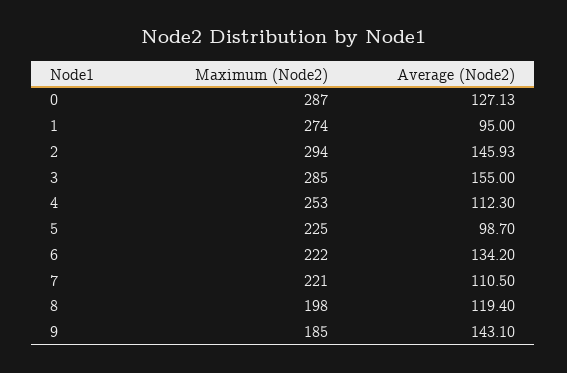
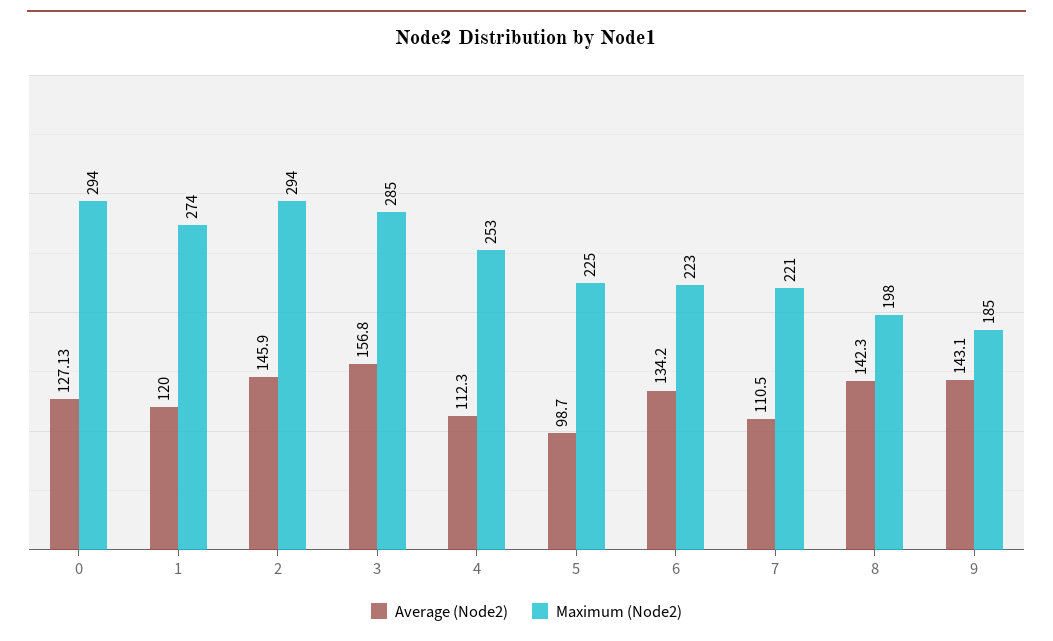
Maximum (Node2), 0: 287 -> 294
Average (Node2), 1: 95 -> 120
Average (Node2), 2: 145.93 -> 145.9
Average (Node2), 3: 155 -> 156.8
Maximum (Node2), 6: 222 -> 223
Average (Node2), 8: 119.4 -> 142.3

